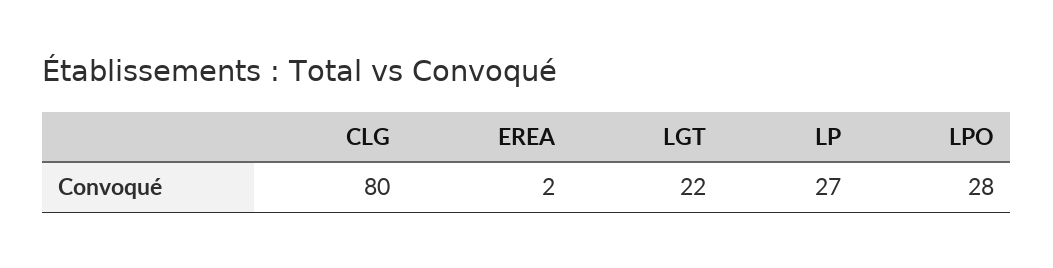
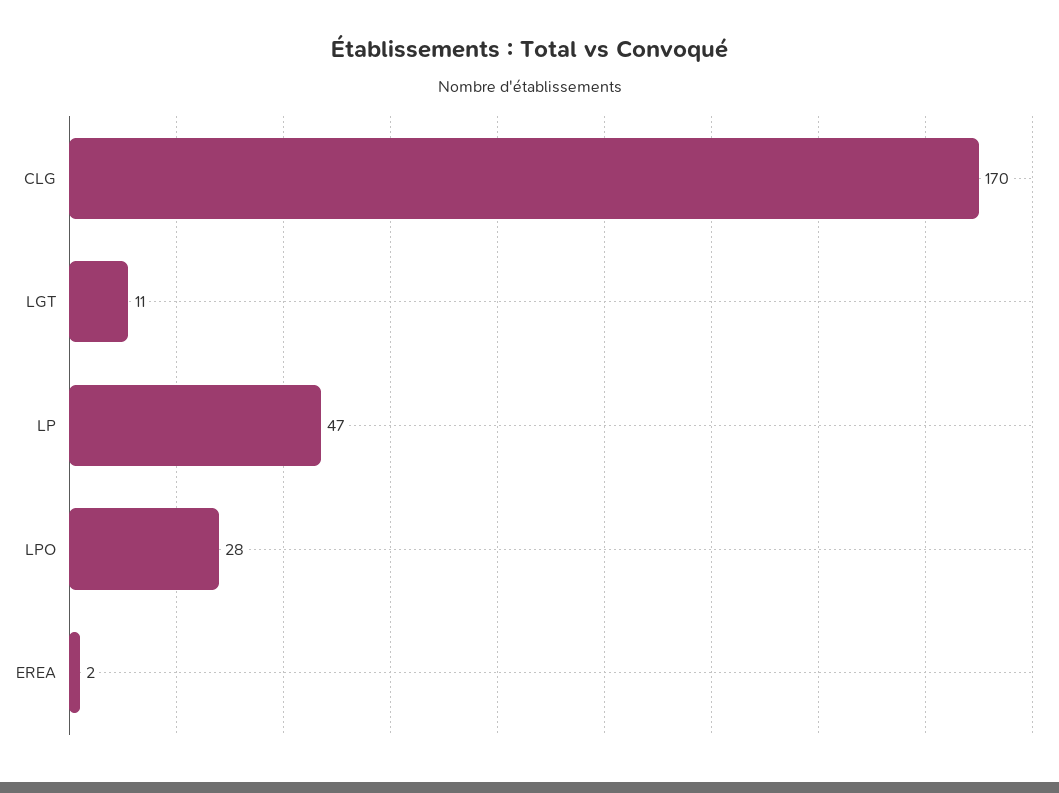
CLG: 80 -> 170
LGT: 22 -> 11
LP: 27 -> 47

